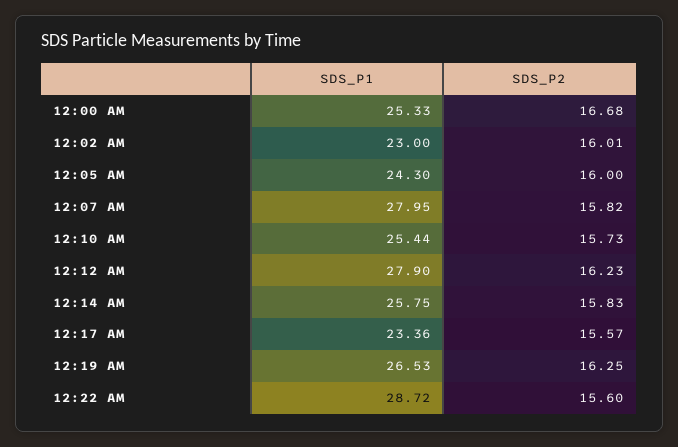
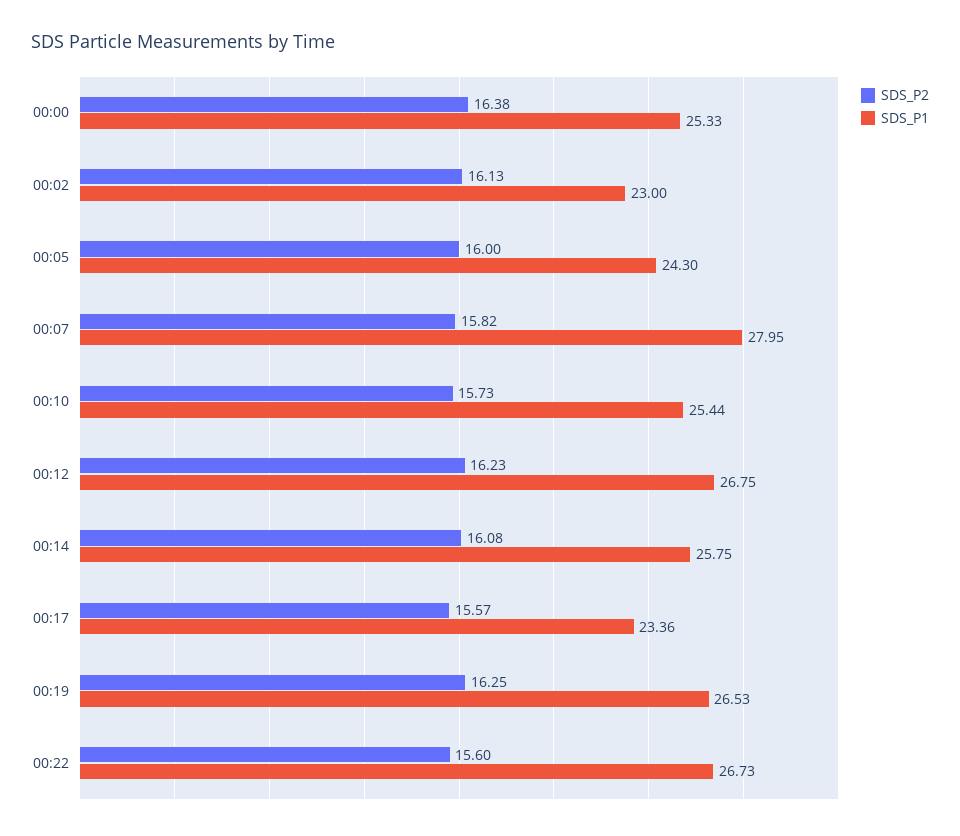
SDS_P2, 12:00 AM: 16.68 -> 16.38
SDS_P2, 12:02 AM: 16.01 -> 16.13
SDS_P1, 12:12 AM: 27.9 -> 26.75
SDS_P2, 12:14 AM: 15.83 -> 16.08
SDS_P1, 12:22 AM: 28.72 -> 26.73

